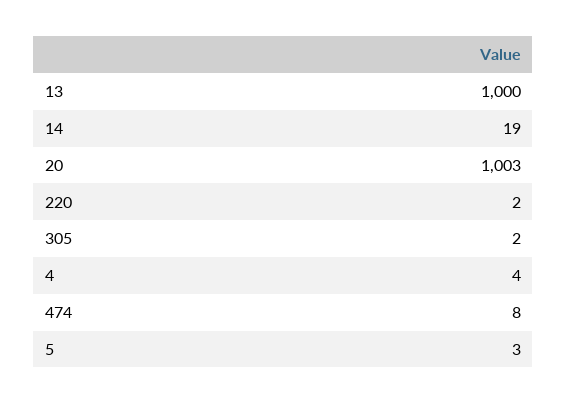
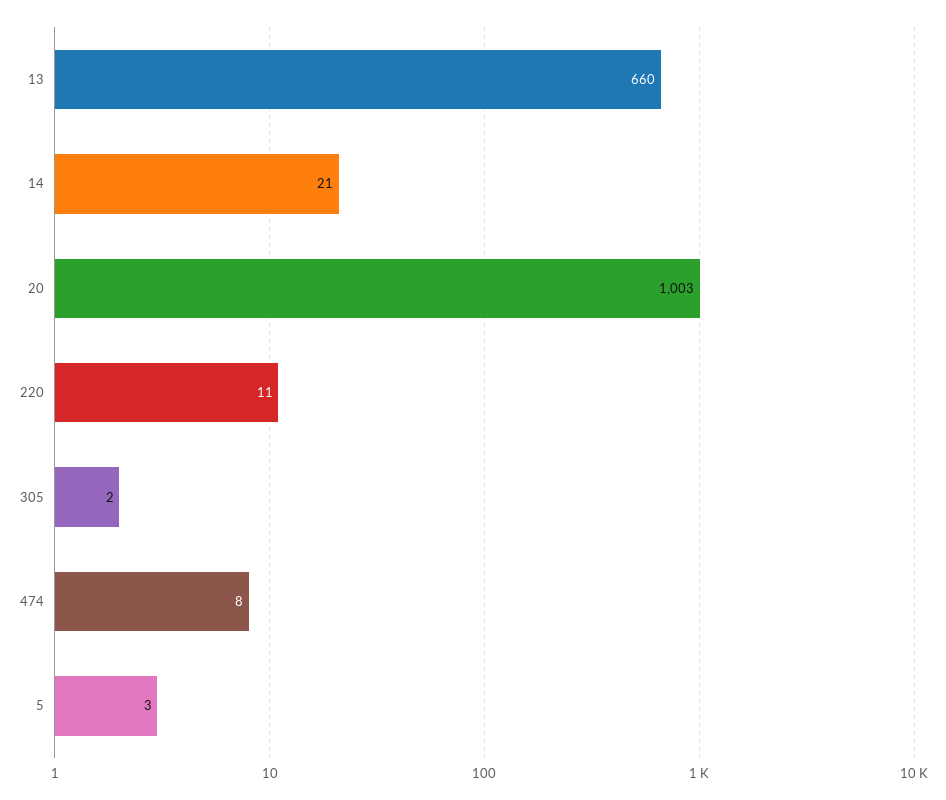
13: 1000 -> 660
14: 19 -> 21
220: 2 -> 11
4: 4 -> none

